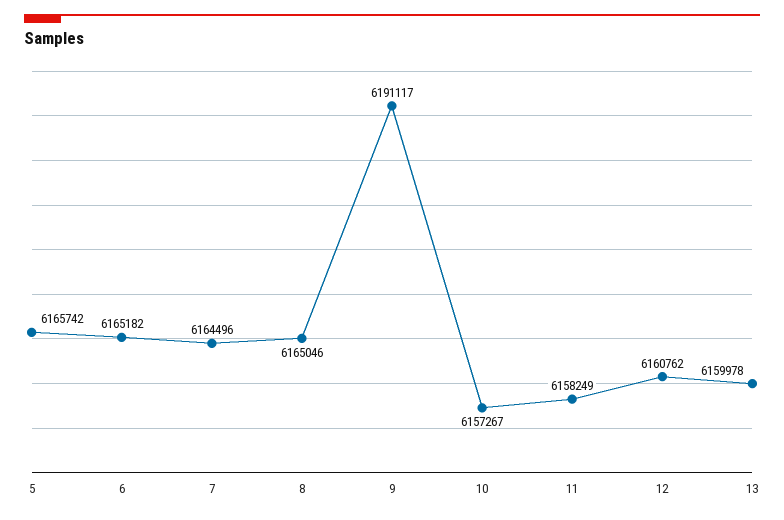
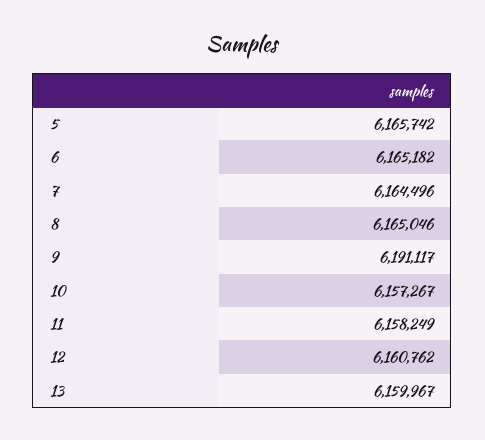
13: 6159978 -> 6159967

